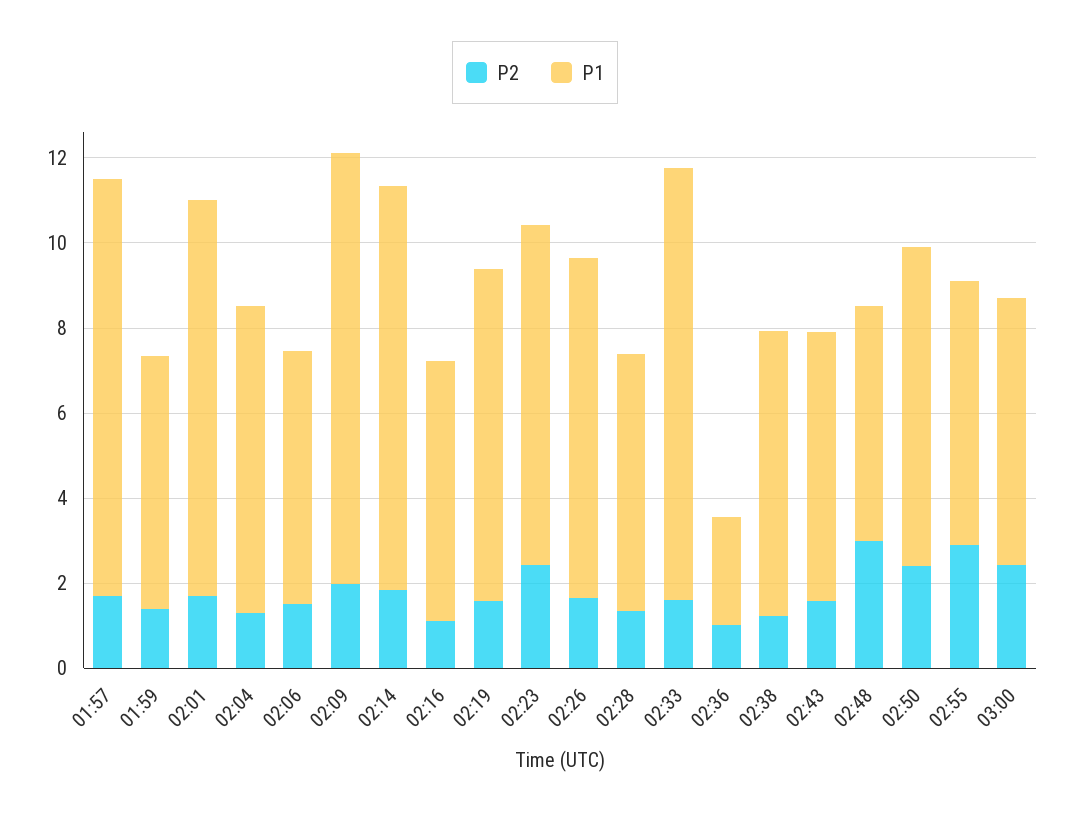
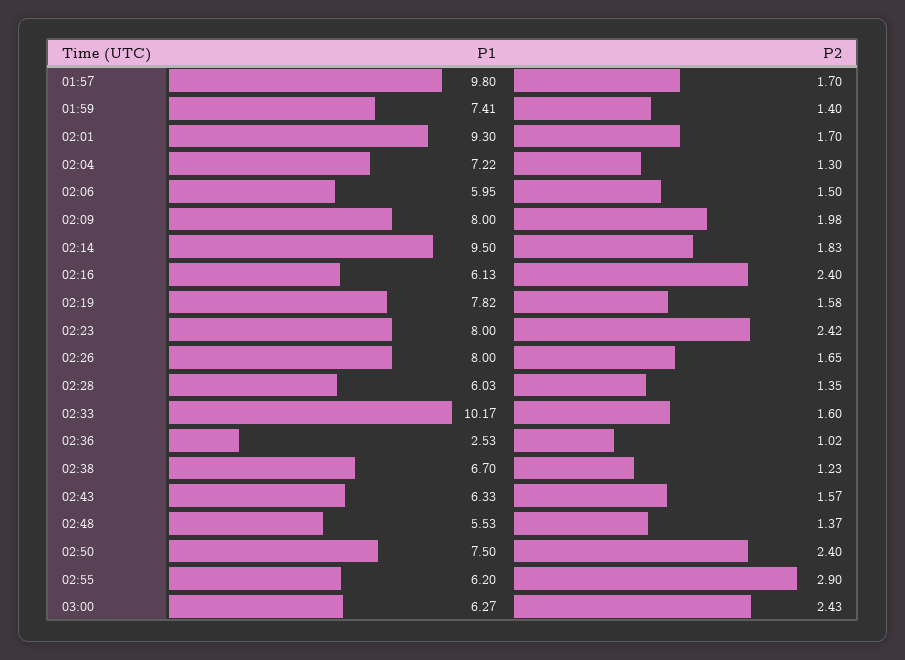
P1, 01:59: 6 -> 7.41
P1, 02:09: 10 -> 8
P2, 02:16: 1 -> 2.4
P2, 02:48: 3 -> 1.37

